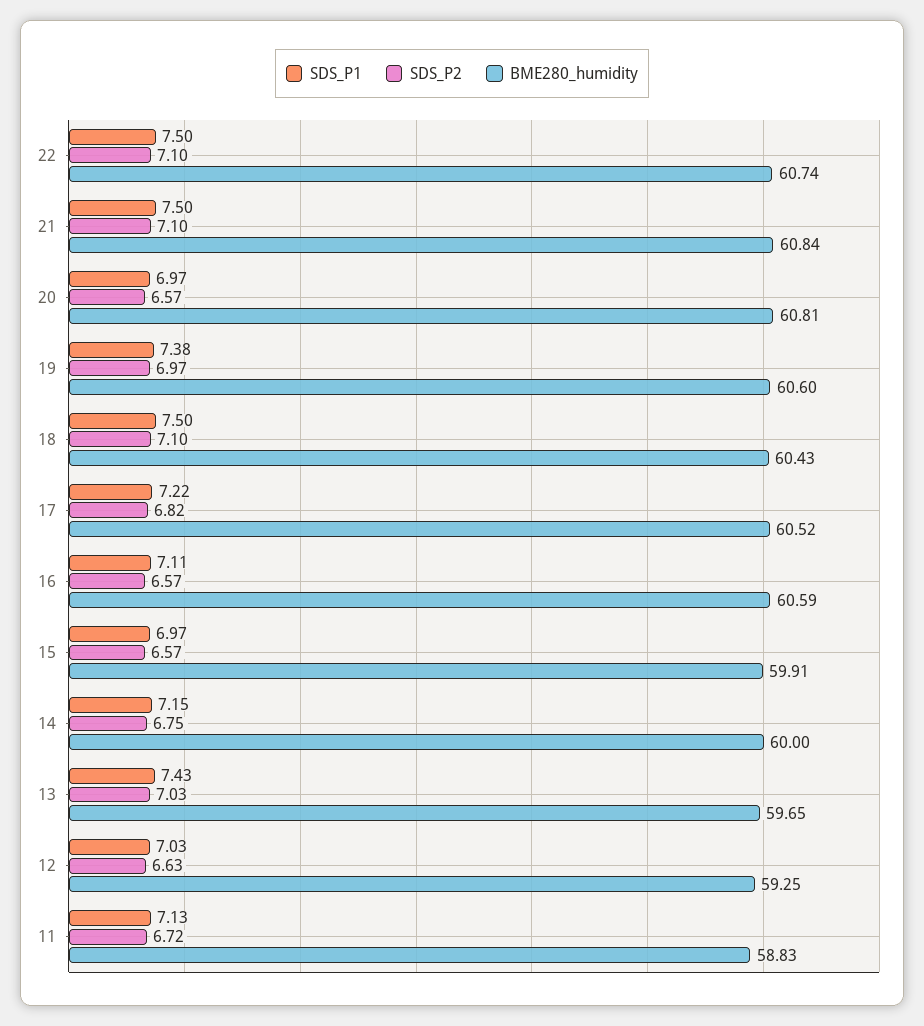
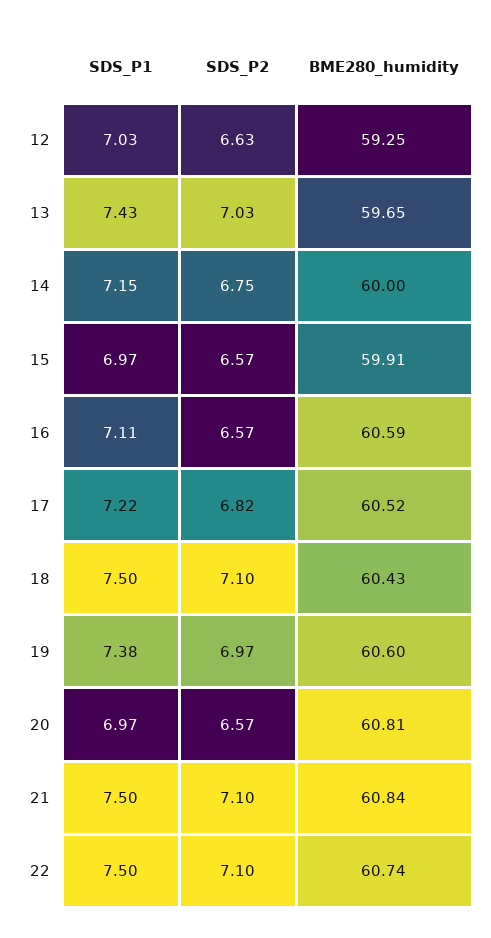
SDS_P1, 11: 7.13 -> none
SDS_P2, 11: 6.72 -> none
BME280_humidity, 11: 58.83 -> none

